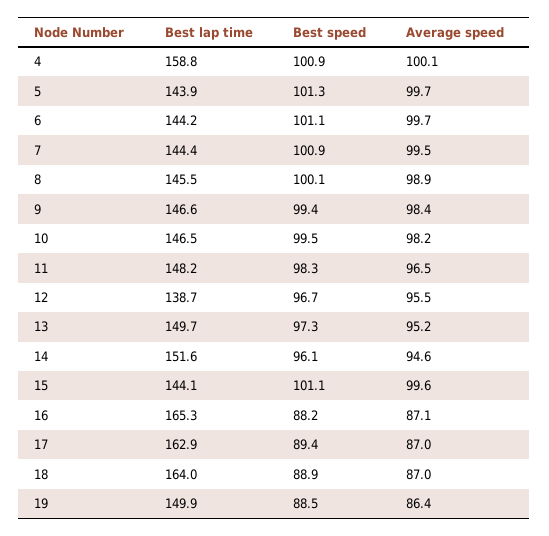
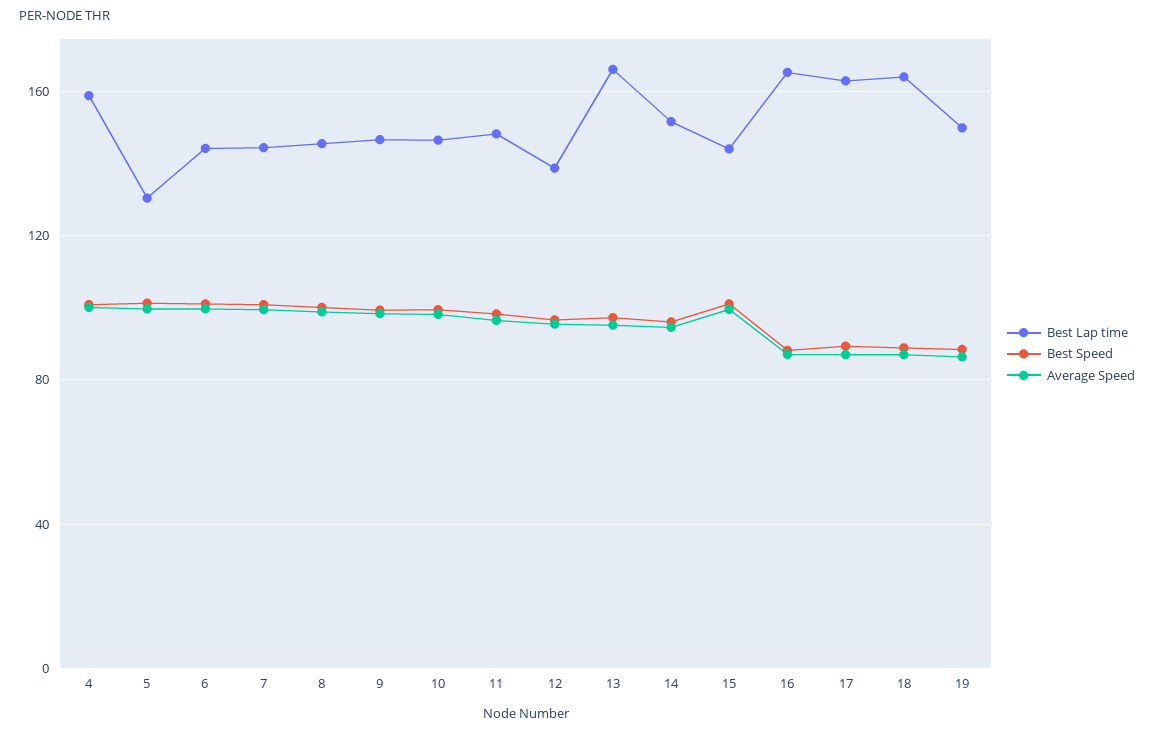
Best lap time, 5: 143.9 -> 130
Best lap time, 13: 149.7 -> 165

